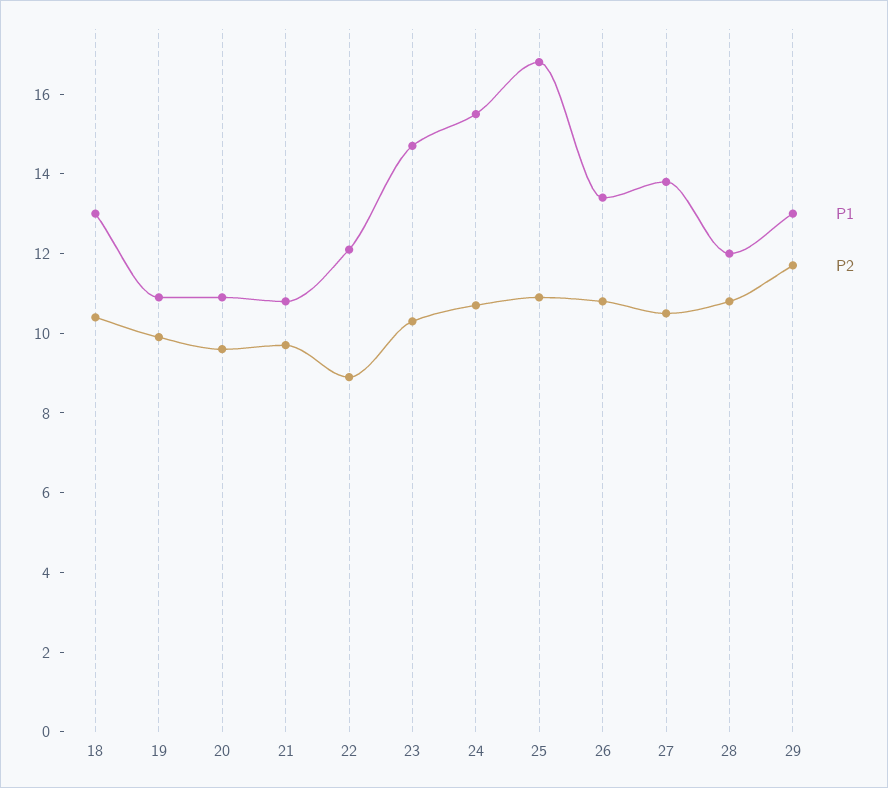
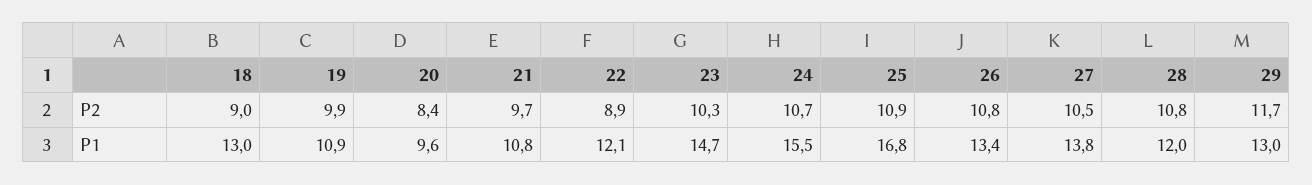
P2, 18: 10.5 -> 9
P1, 20: 11 -> 9.6
P2, 20: 9.5 -> 8.4

